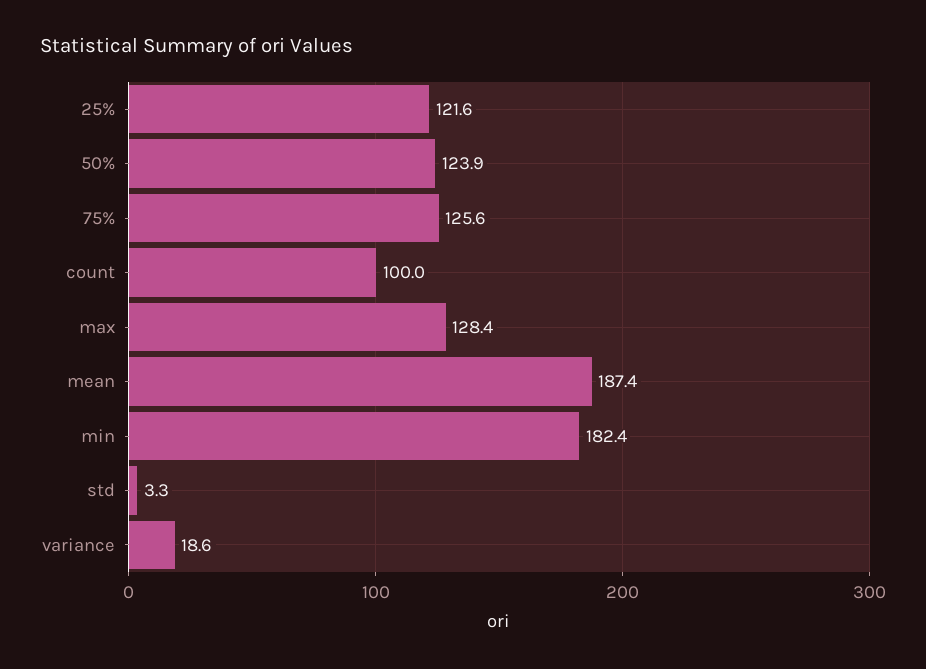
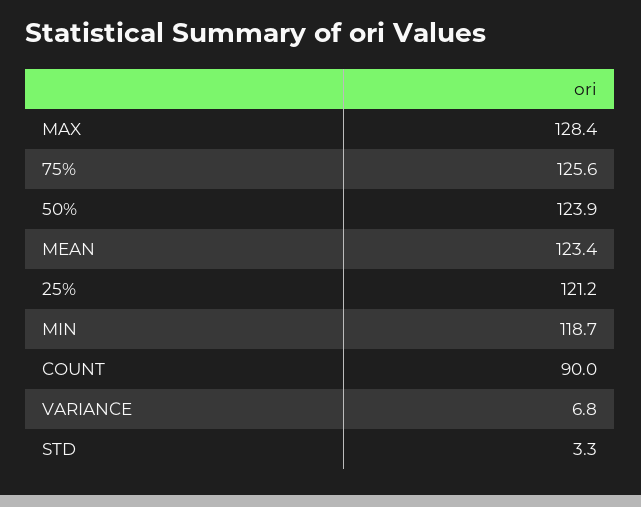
25%: 121.6 -> 121.2
count: 100 -> 90
mean: 187.4 -> 123.4
min: 182.4 -> 118.7
variance: 18.6 -> 6.8

